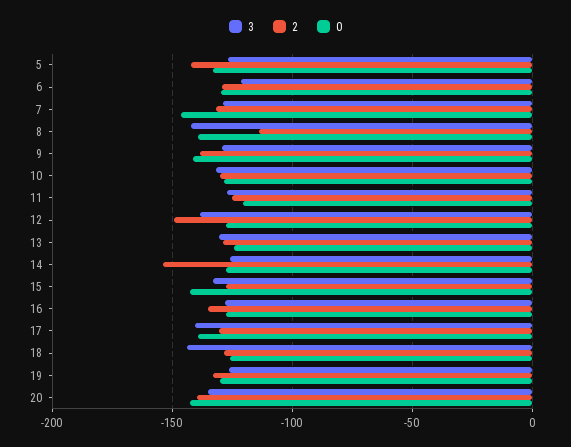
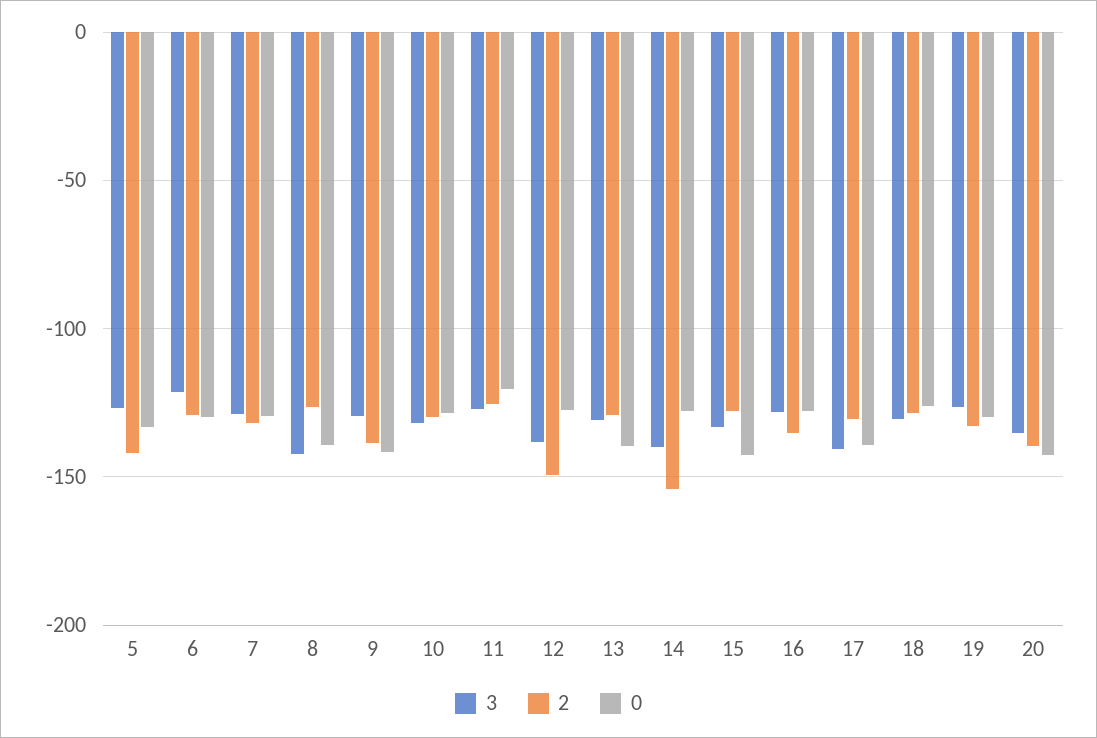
0, 7: -145 -> -130
2, 8: -115 -> -125
0, 13: -125 -> -140
3, 14: -125 -> -140
3, 18: -145 -> -130

